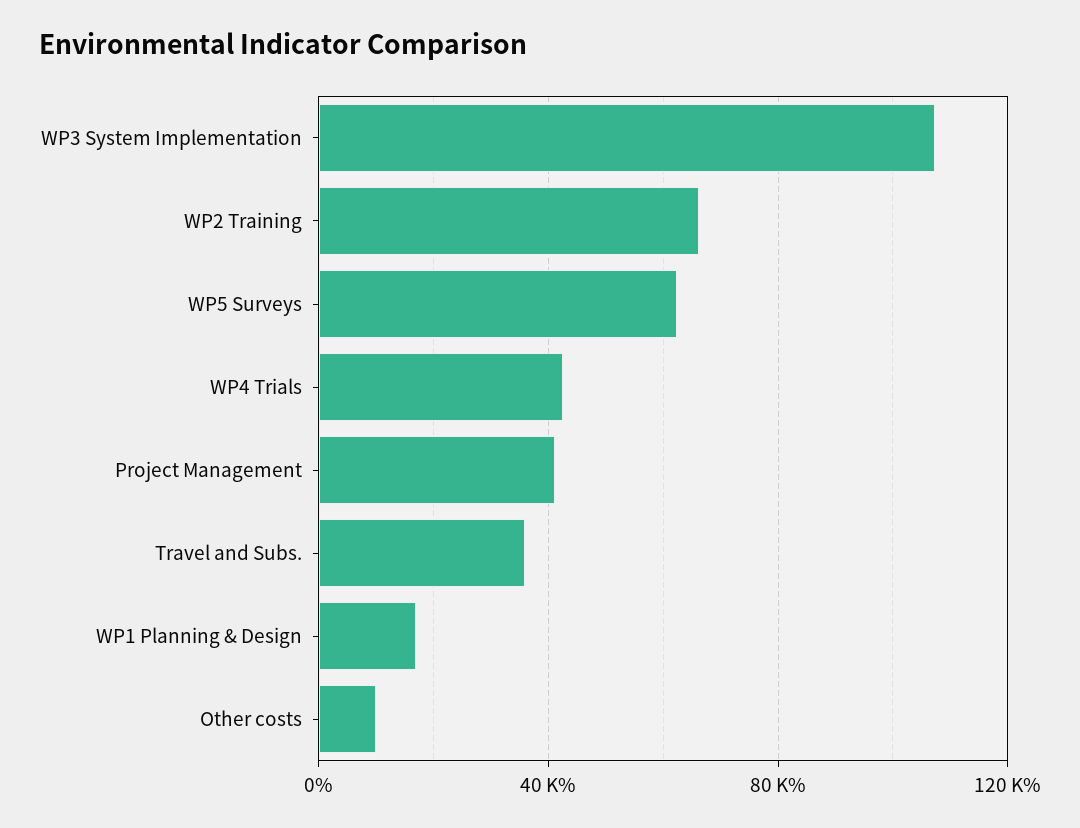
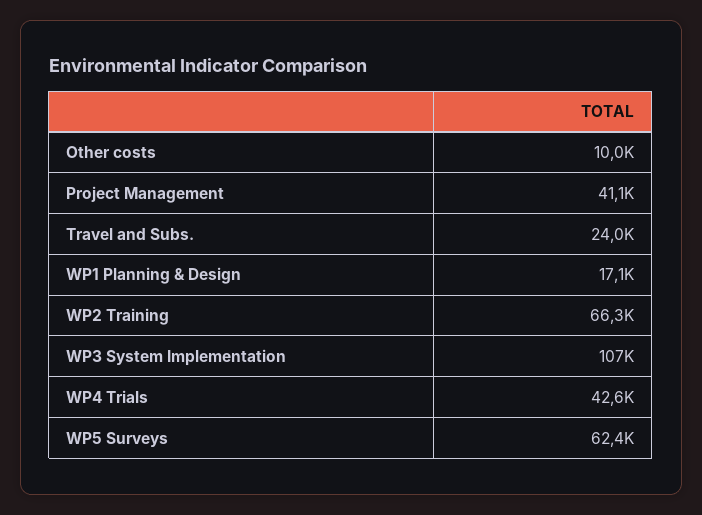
Travel and Subs.: 35000 -> 24000

